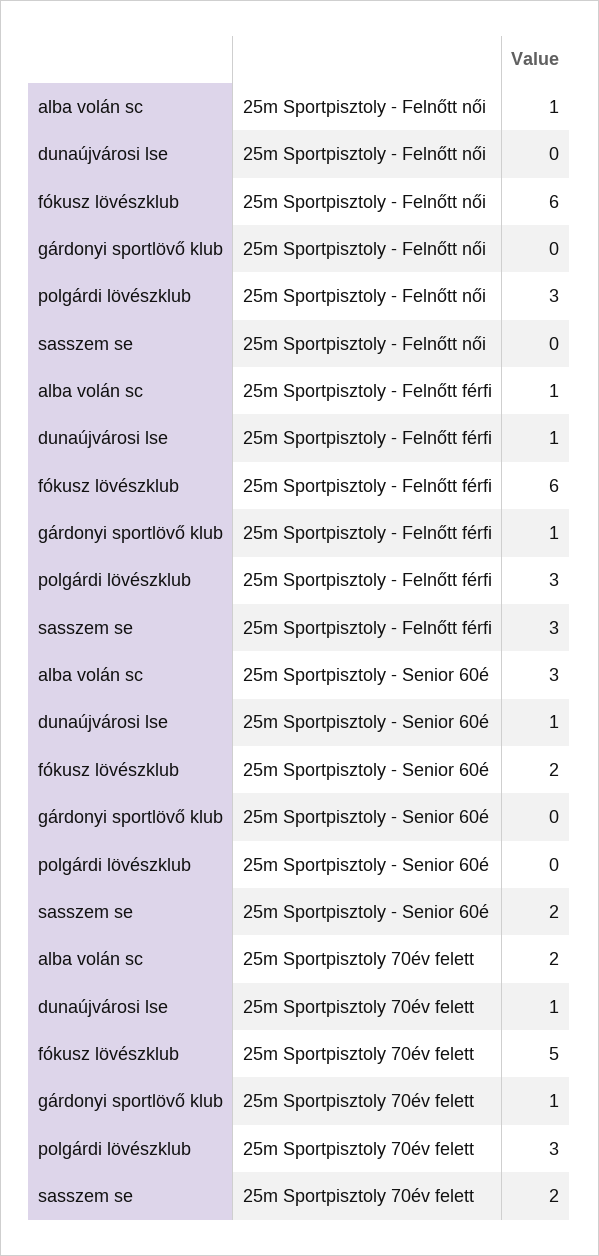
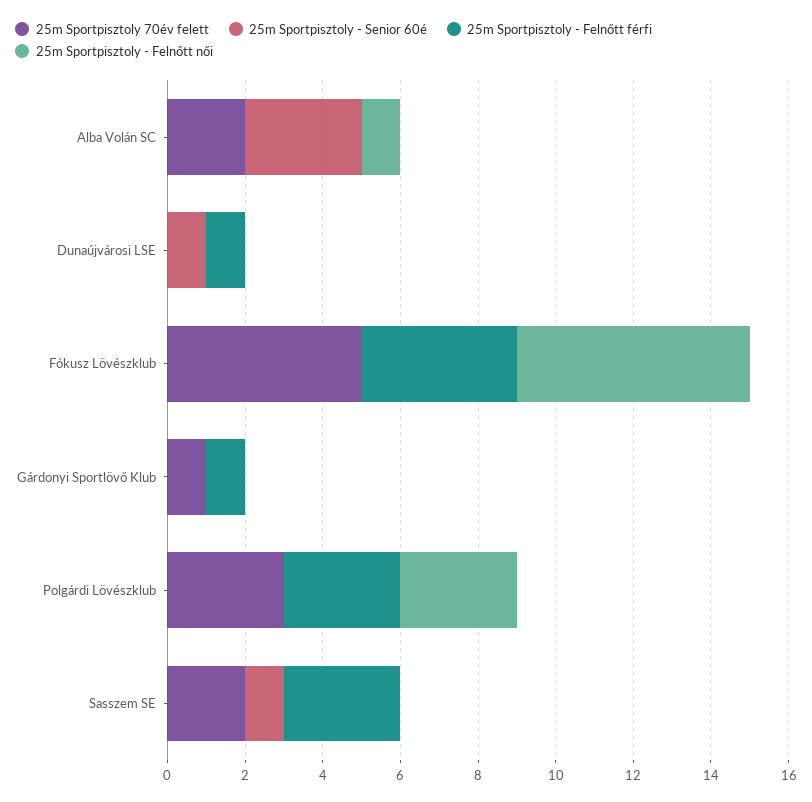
25m Sportpisztoly - Felnőtt férfi, alba volán sc: 1 -> 0
25m Sportpisztoly - Felnőtt férfi, fókusz lövészklub: 6 -> 4
25m Sportpisztoly - Senior 60é, fókusz lövészklub: 2 -> 0
25m Sportpisztoly - Senior 60é, sasszem se: 2 -> 1
25m Sportpisztoly 70év felett, dunaújvárosi lse: 1 -> 0

